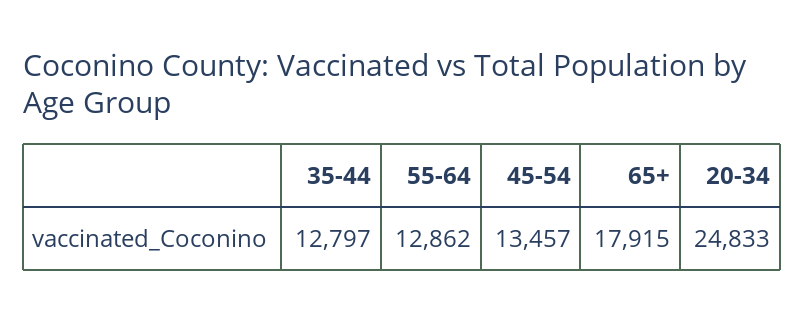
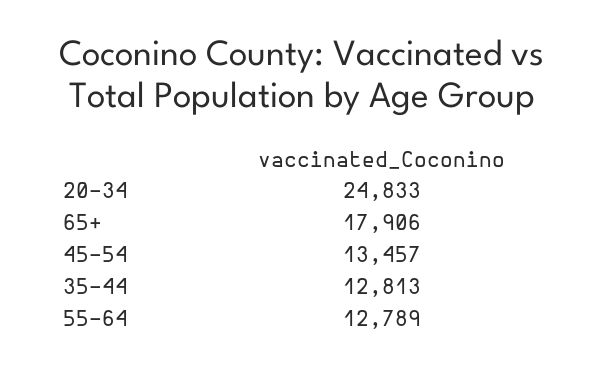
35-44: 12797 -> 12813
55-64: 12862 -> 12789
65+: 17915 -> 17906

